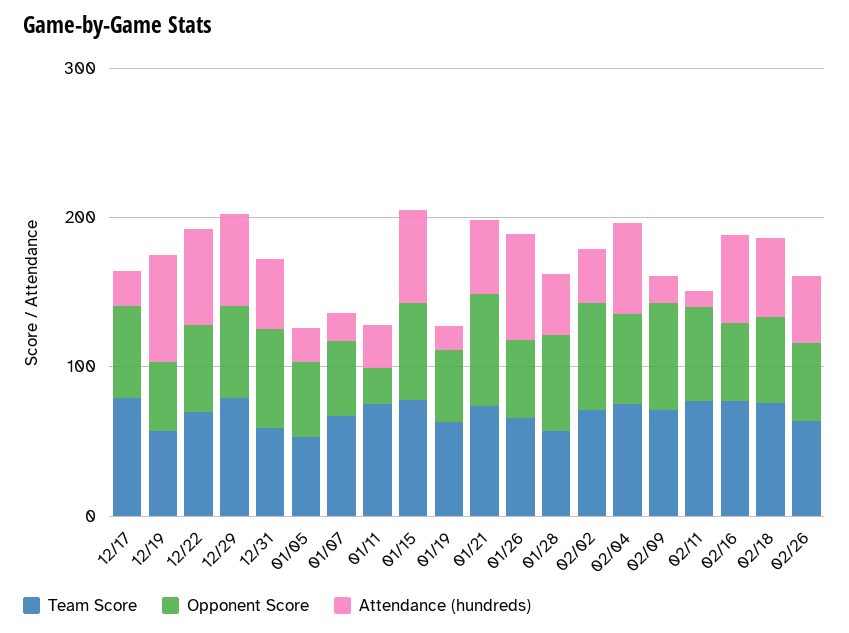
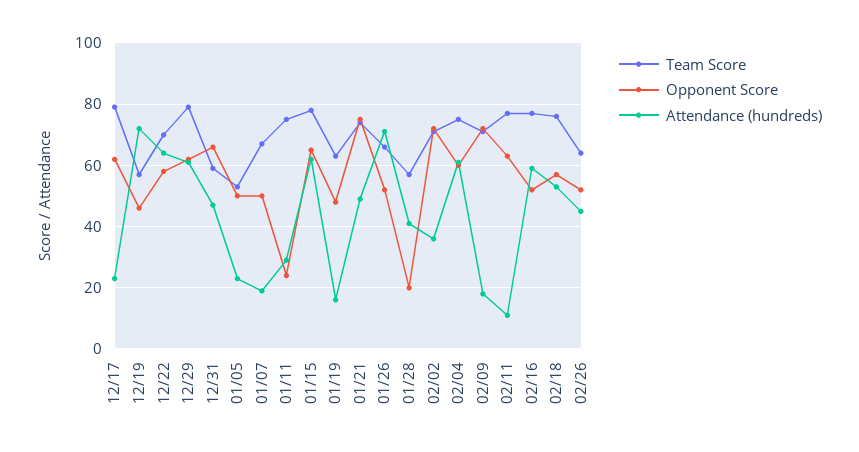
Opponent Score, 01/28: 60 -> 20

